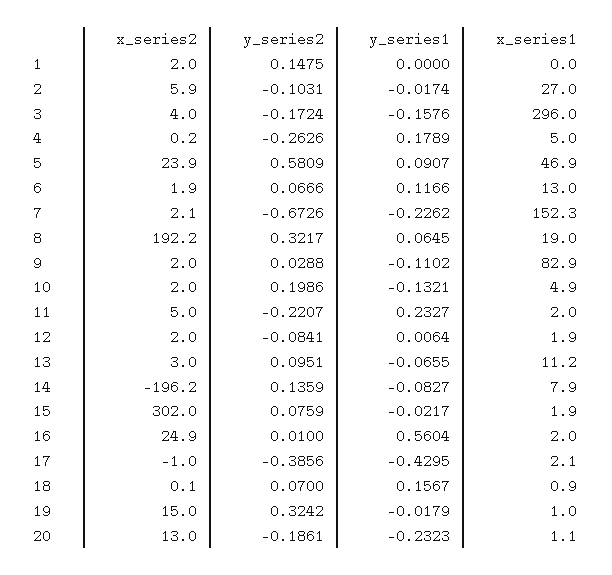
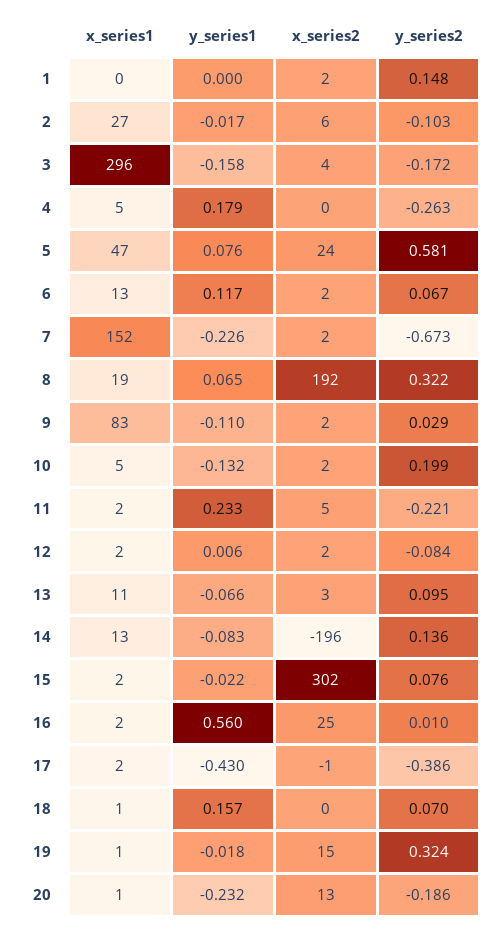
y_series1, 5: 0.0907 -> 0.076
x_series1, 14: 7.9 -> 13

